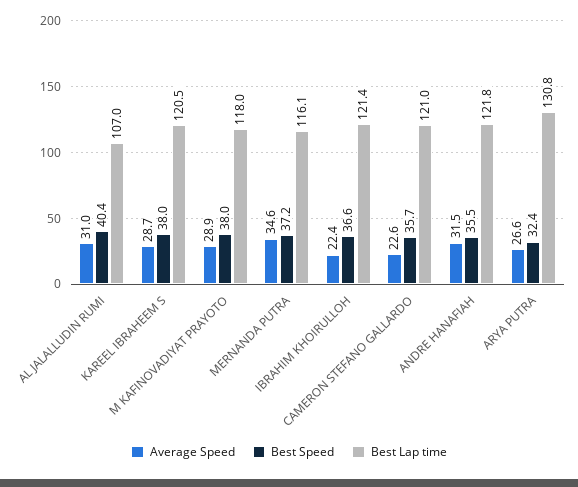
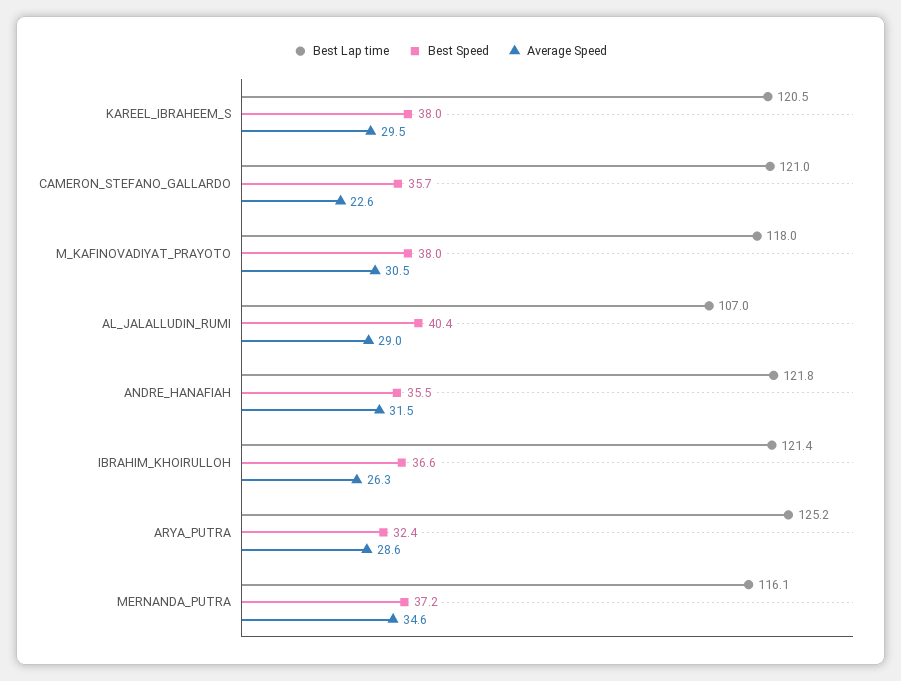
Average Speed, AL JALALLUDIN RUMI: 31 -> 29
Average Speed, KAREEL IBRAHEEM S: 28.7 -> 29.5
Average Speed, M KAFINOVADIYAT PRAYOTO: 28.9 -> 30.5
Average Speed, IBRAHIM KHOIRULLOH: 22.4 -> 26.3
Average Speed, ARYA PUTRA: 26.6 -> 28.6
Best Lap time, ARYA PUTRA: 130.8 -> 125.2

